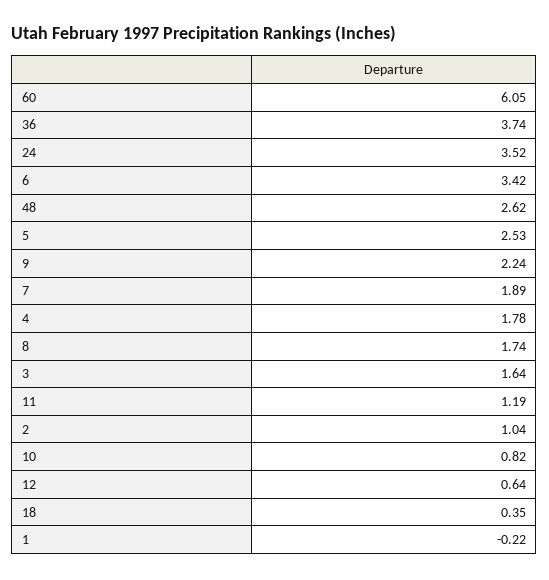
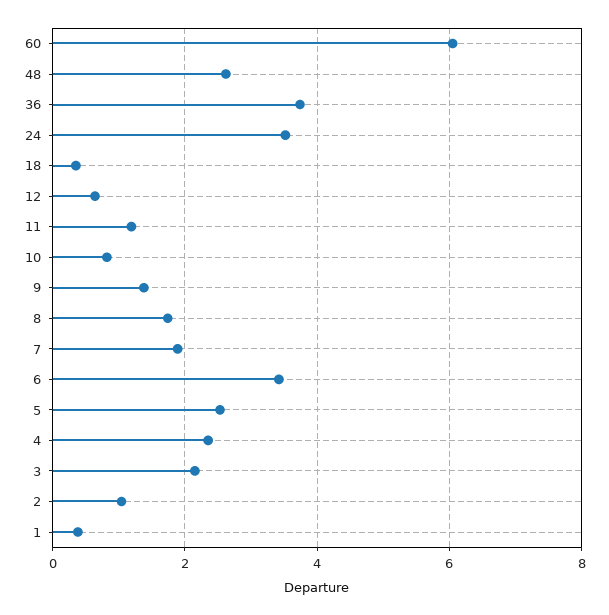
9: 2.24 -> 1.4
4: 1.78 -> 2.4
3: 1.64 -> 2.2
1: -0.22 -> 0.4

